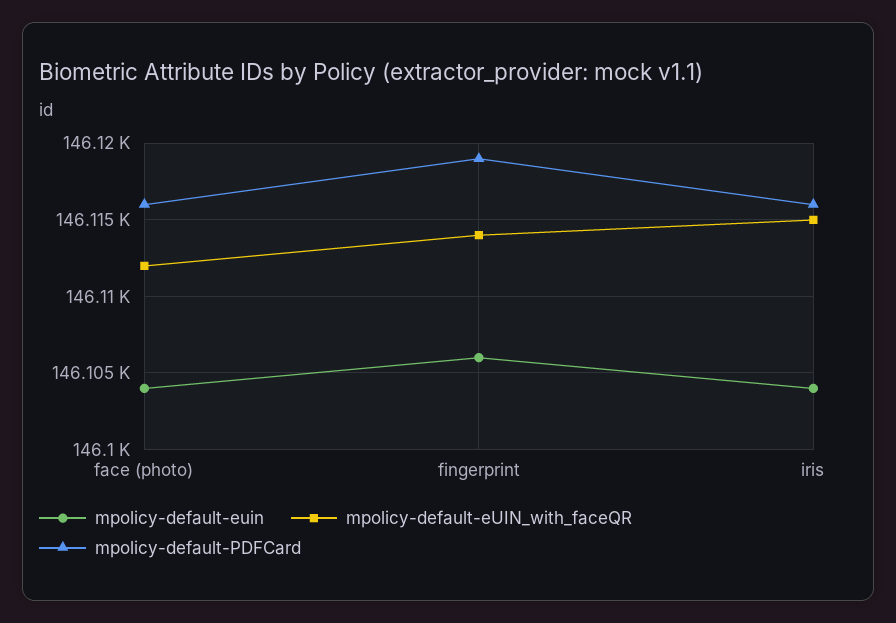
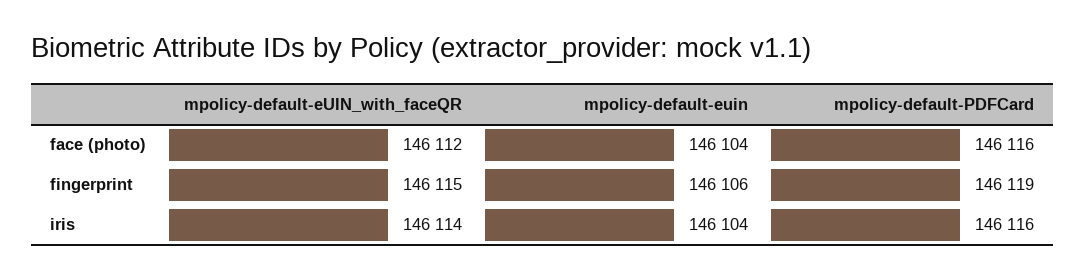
mpolicy-default-eUIN_with_faceQR, fingerprint: 146114 -> 146115
mpolicy-default-eUIN_with_faceQR, iris: 146115 -> 146114

